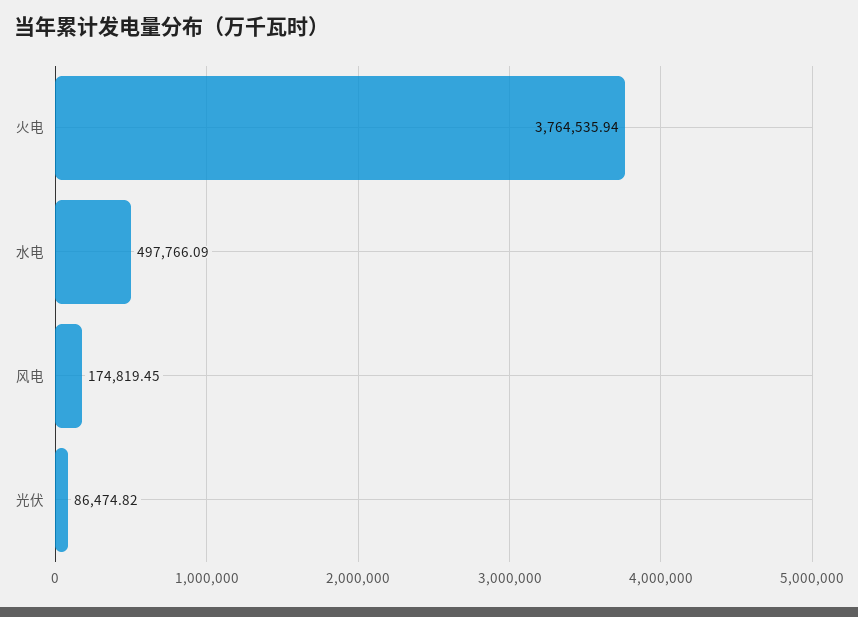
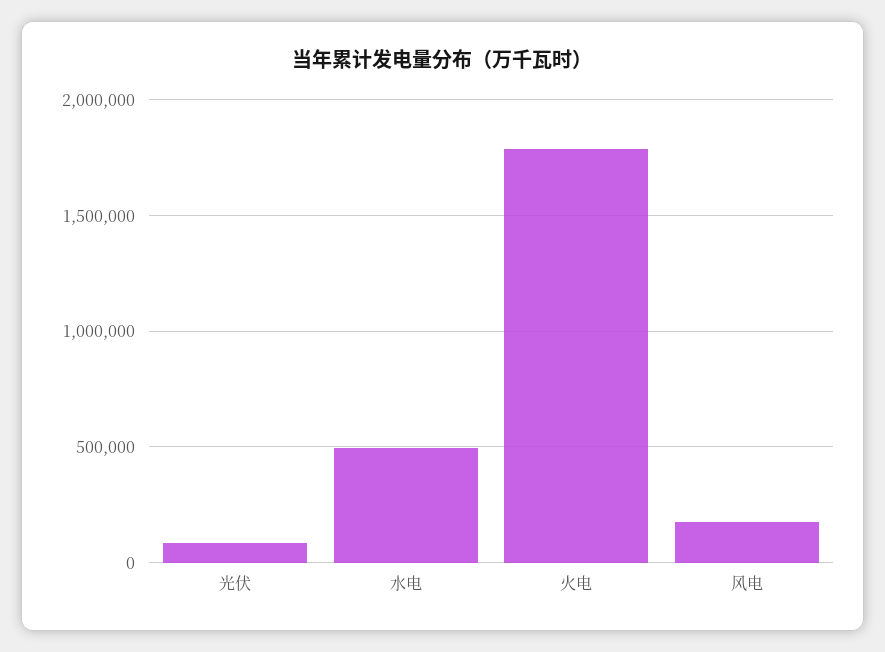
火电: 3764535.94 -> 1800000

